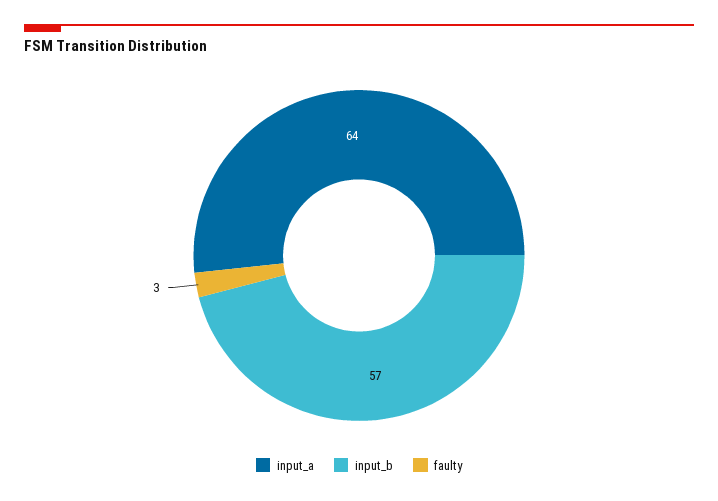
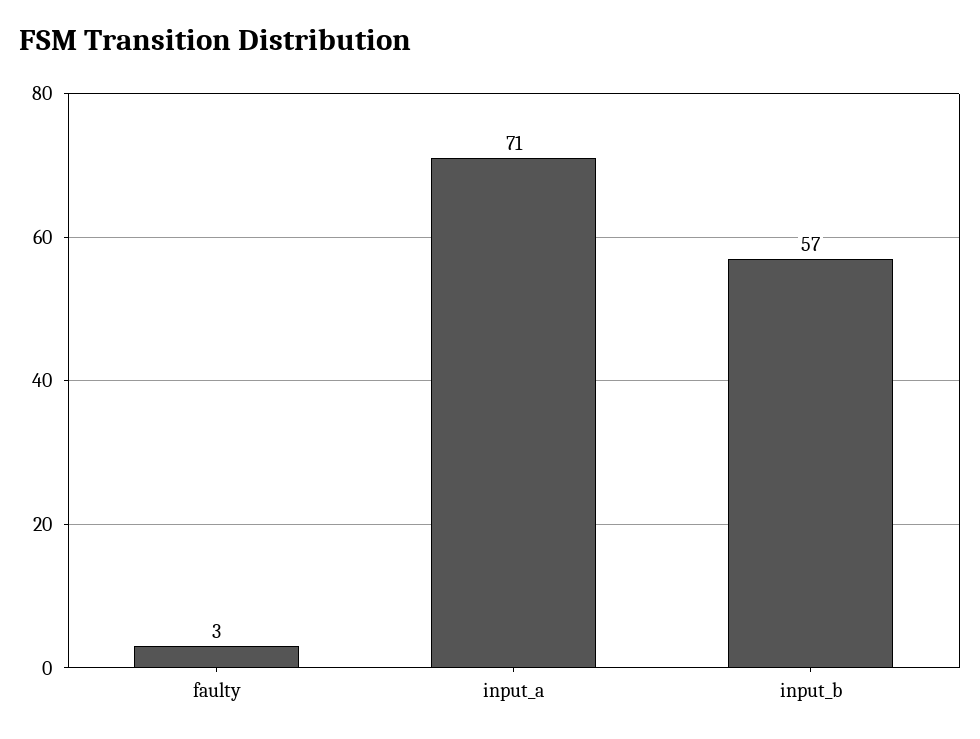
input_a: 64 -> 71

